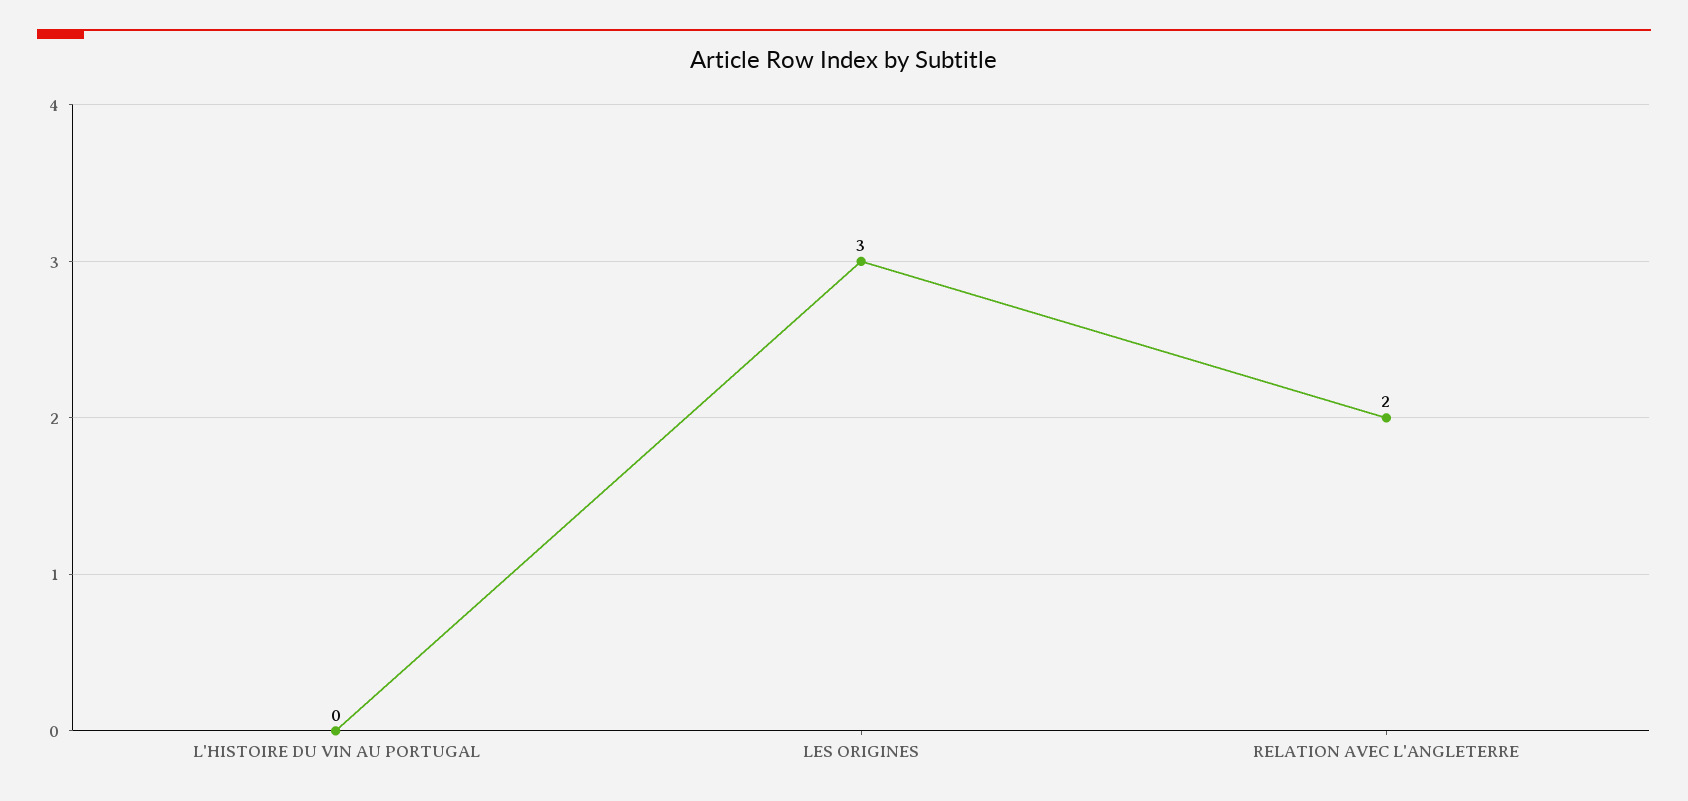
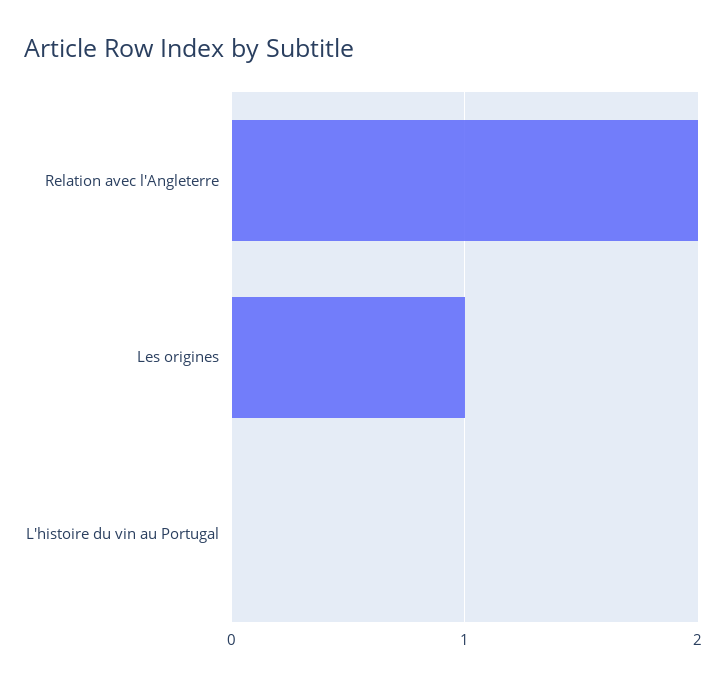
LES ORIGINES: 3 -> 1

